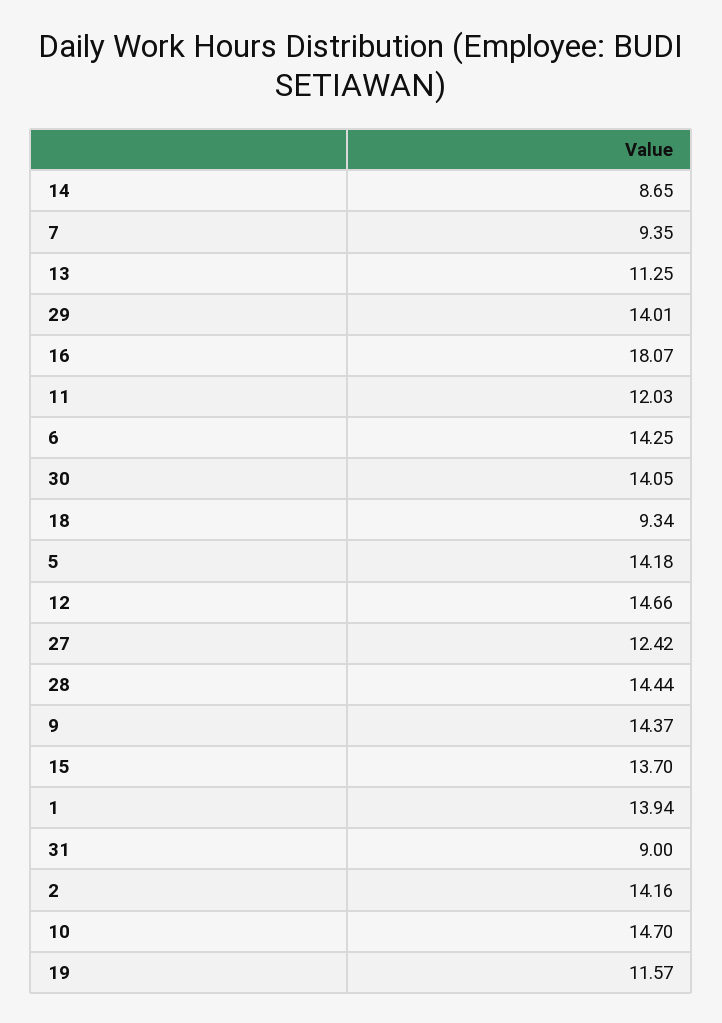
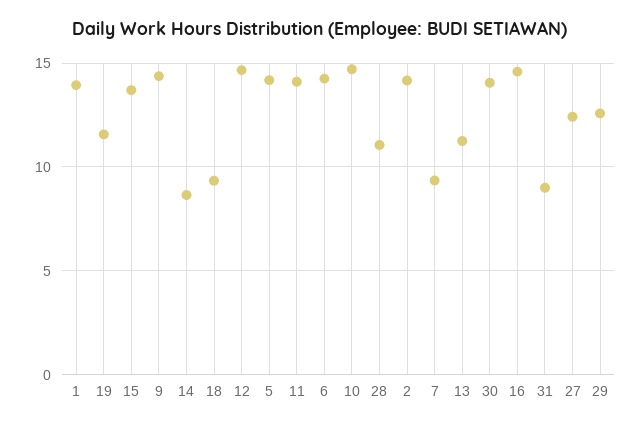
29: 14.01 -> 12.5
16: 18.07 -> 14.5
11: 12.03 -> 14
28: 14.44 -> 11

